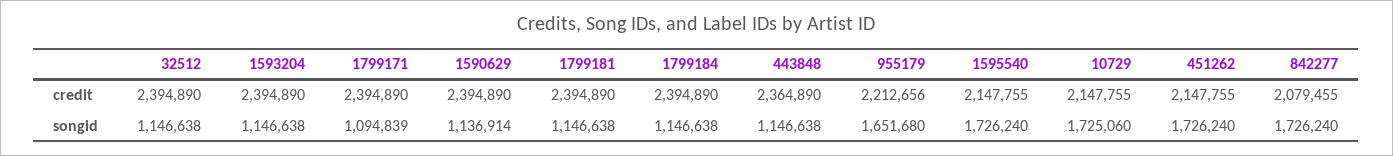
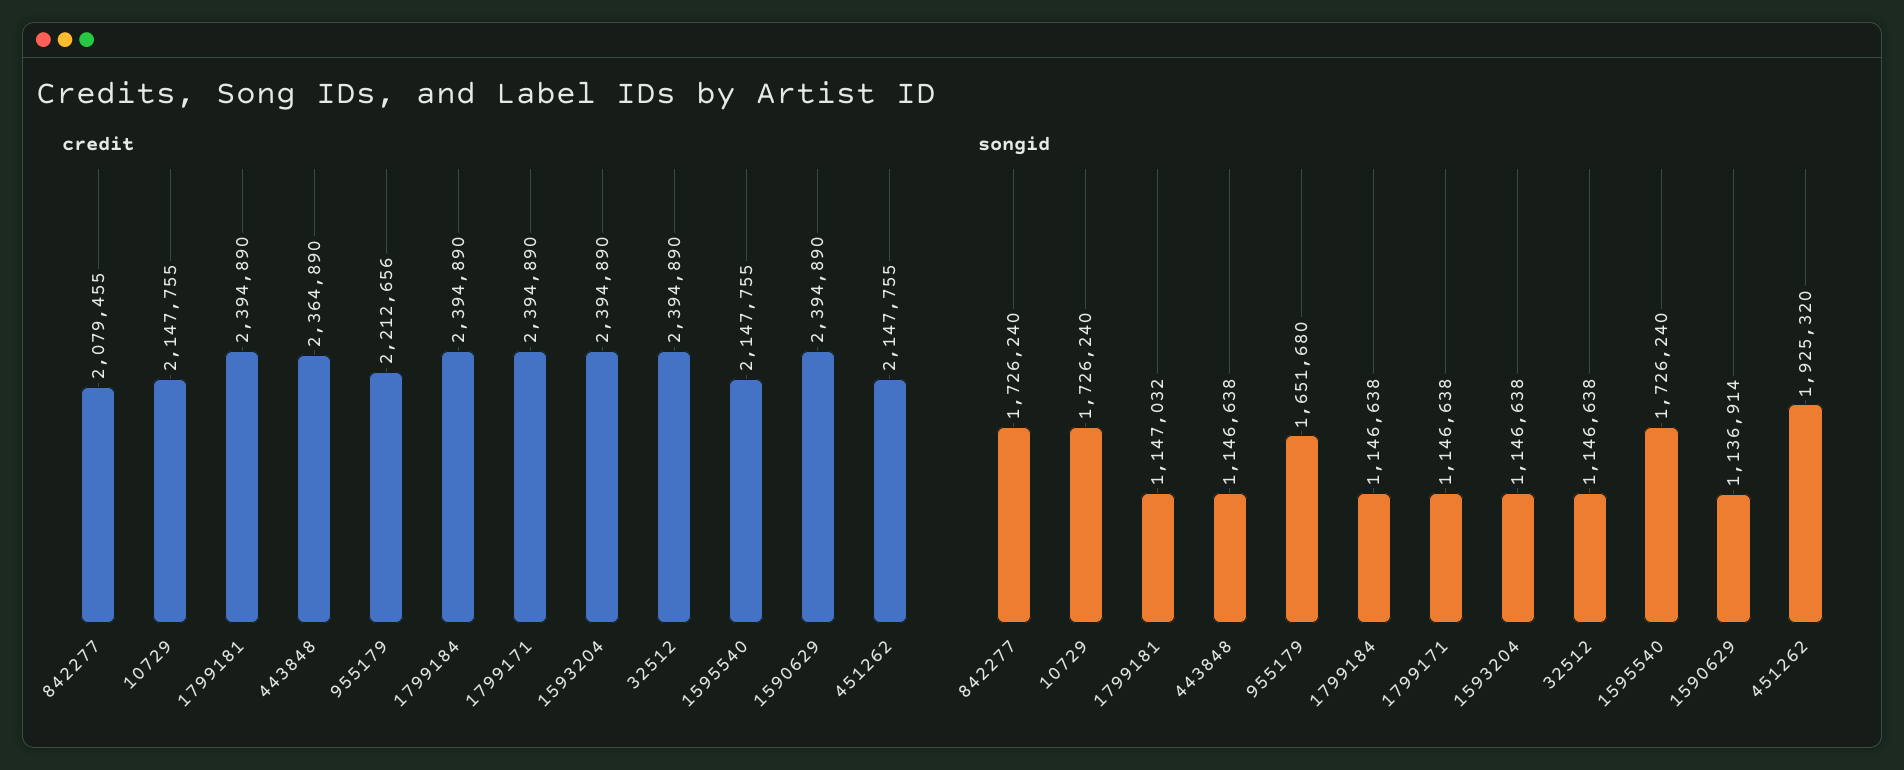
songid, 1799171: 1094839 -> 1146638
songid, 1799181: 1146638 -> 1147032
songid, 10729: 1725060 -> 1726240
songid, 451262: 1726240 -> 1925320

